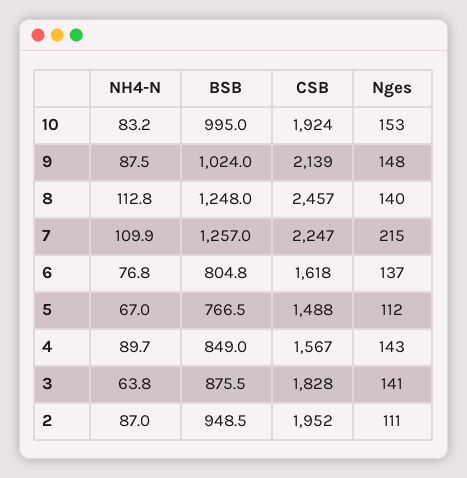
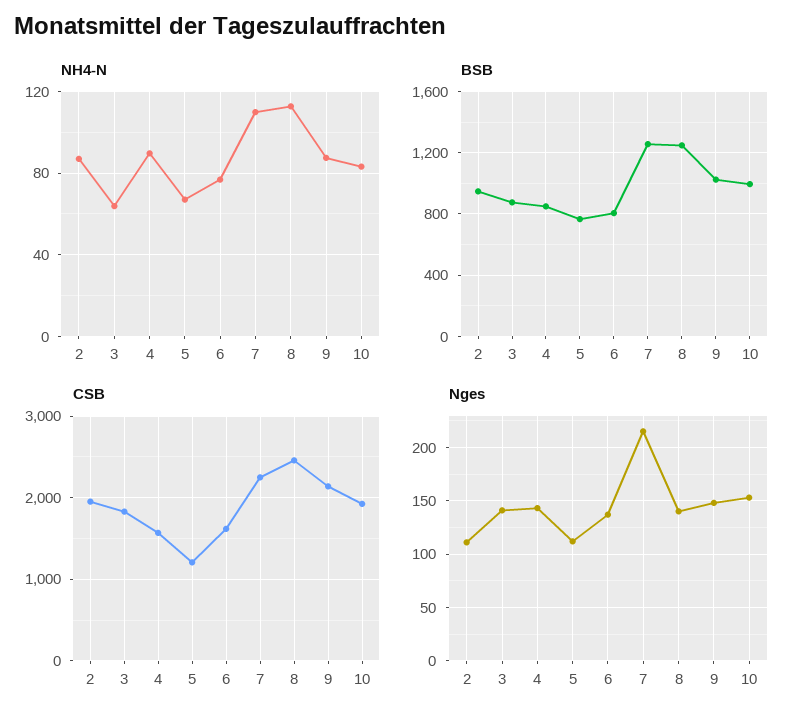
CSB, 5: 1488 -> 1200

